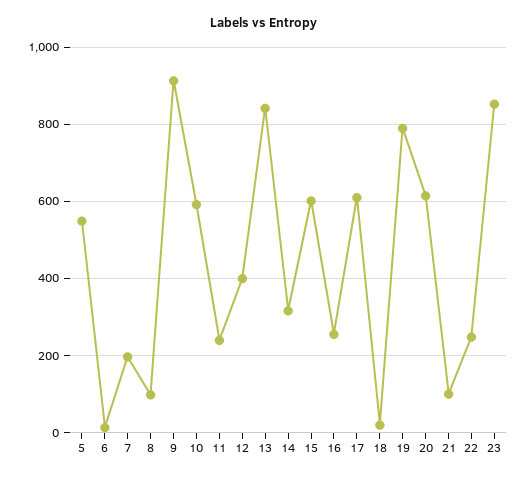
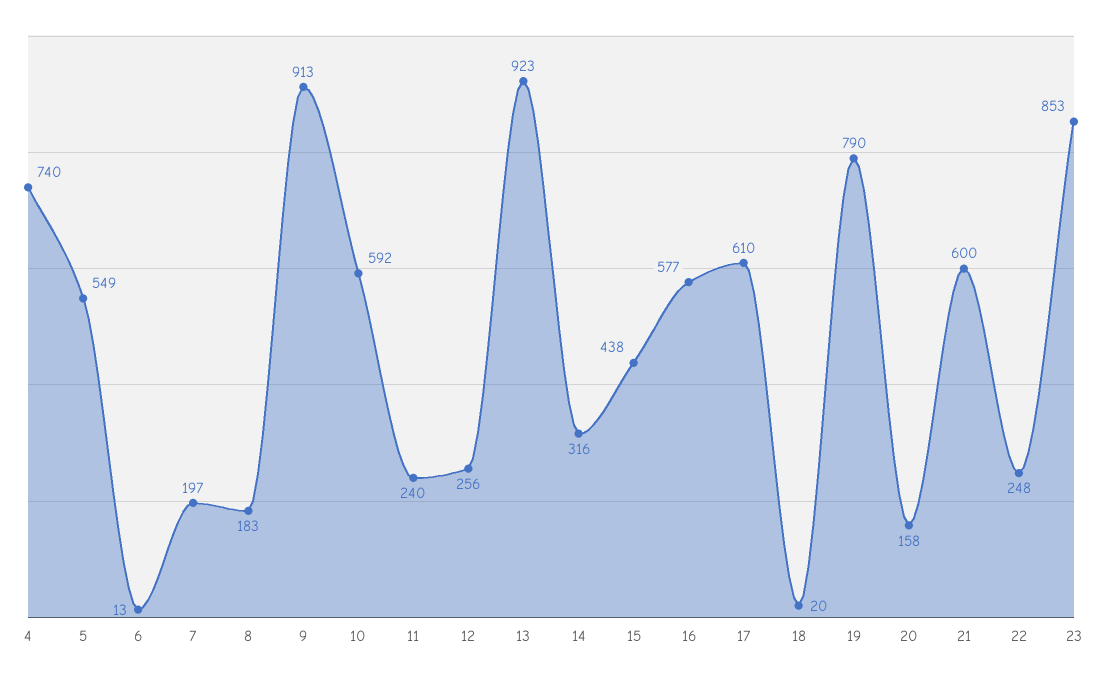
8: 100 -> 183
12: 400 -> 256
13: 840 -> 923
15: 600 -> 438
16: 260 -> 577
20: 620 -> 158
21: 100 -> 600
4: none -> 740

